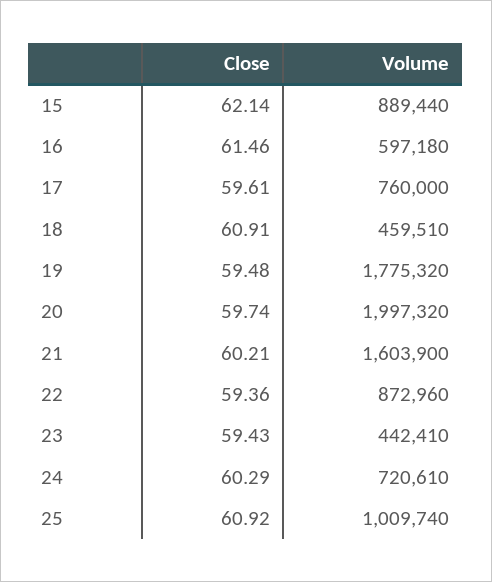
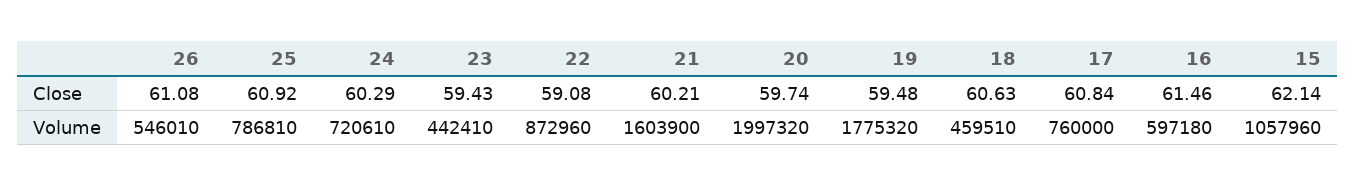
Volume, 15: 889440 -> 1057960
Close, 17: 59.61 -> 60.84
Close, 18: 60.91 -> 60.63
Close, 22: 59.36 -> 59.08
Volume, 25: 1009740 -> 786810
Close, 26: none -> 61.08
Volume, 26: none -> 546010

